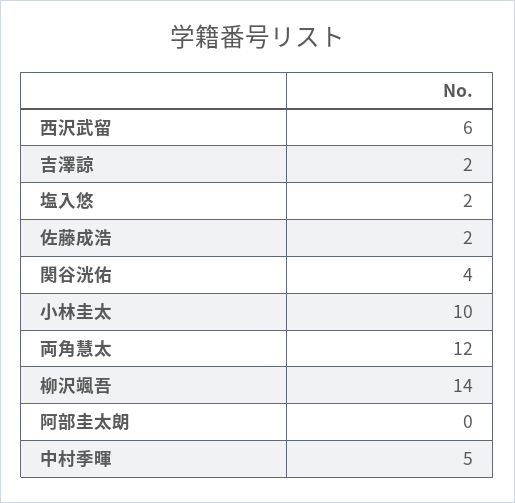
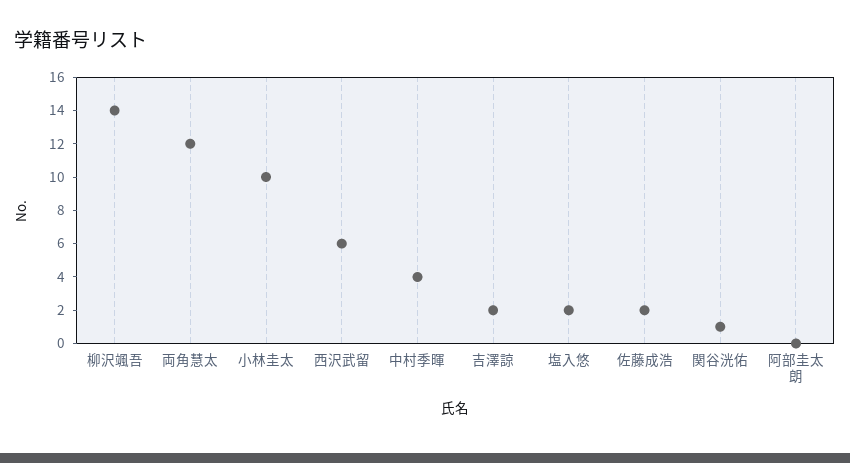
関谷洸佑: 4 -> 1
中村季暉: 5 -> 4

